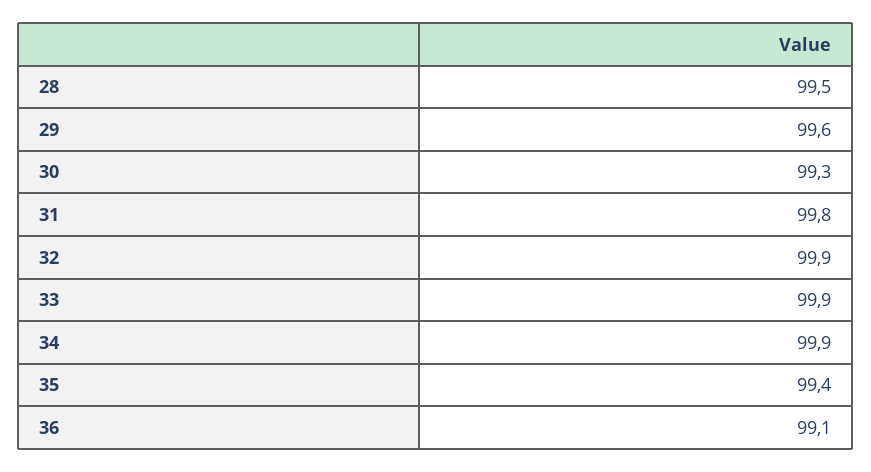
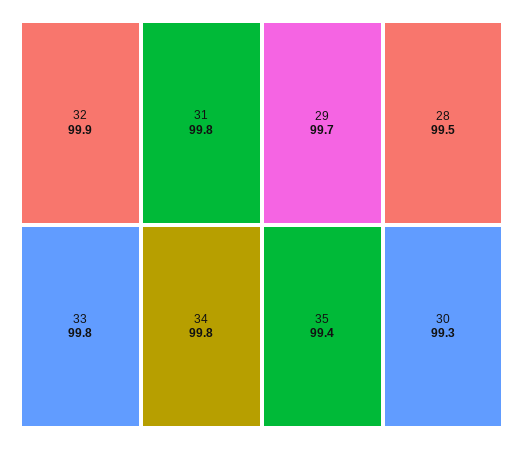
29: 99.6 -> 99.7
33: 99.9 -> 99.8
34: 99.9 -> 99.8
36: 99.1 -> none

